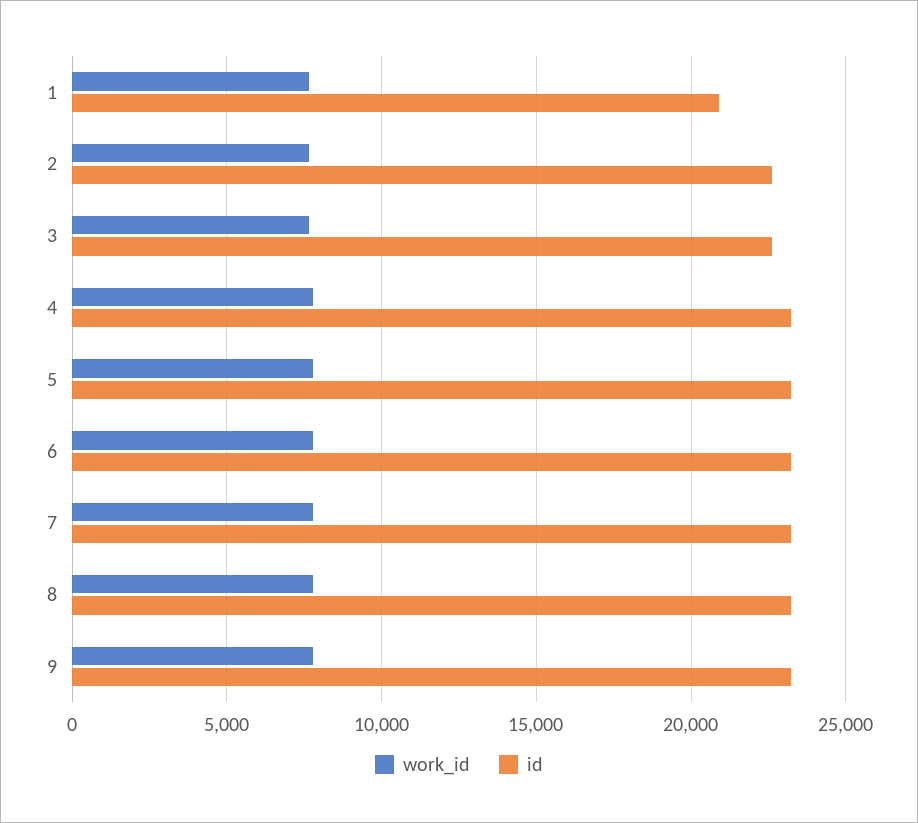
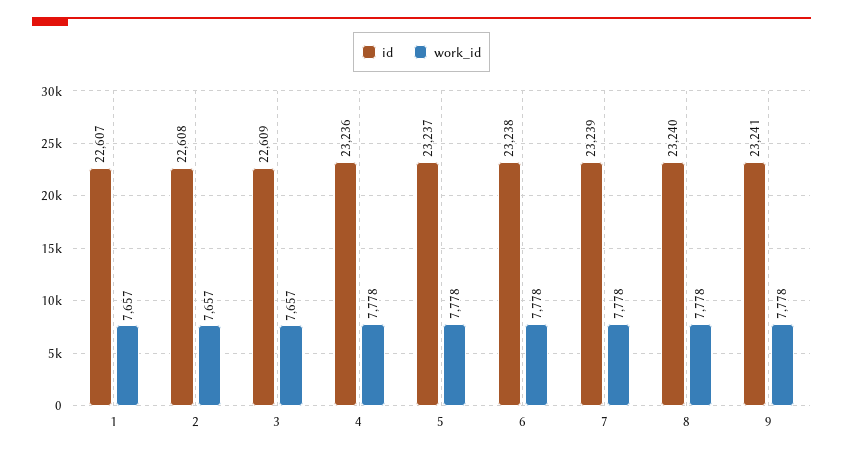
id, 1: 21000 -> 22607

